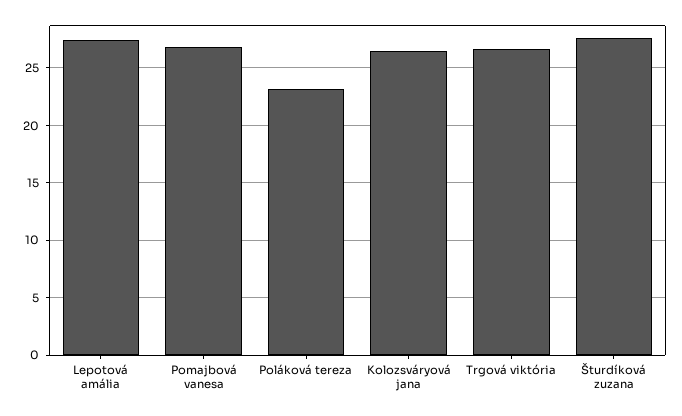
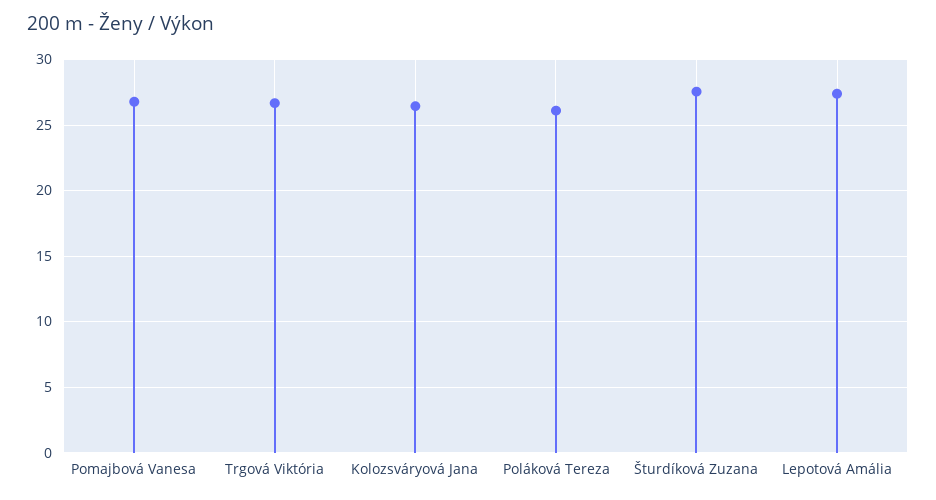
Poláková tereza: 23 -> 26

